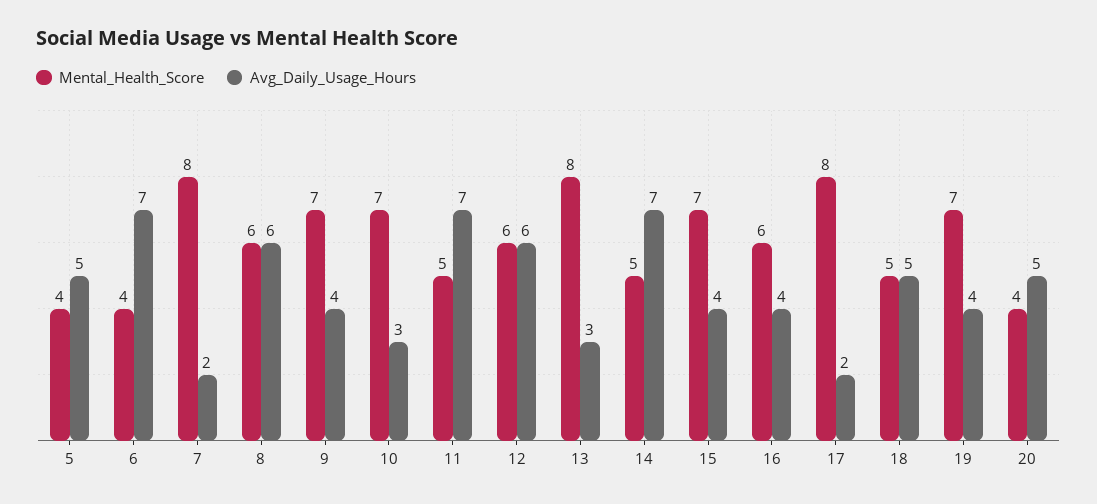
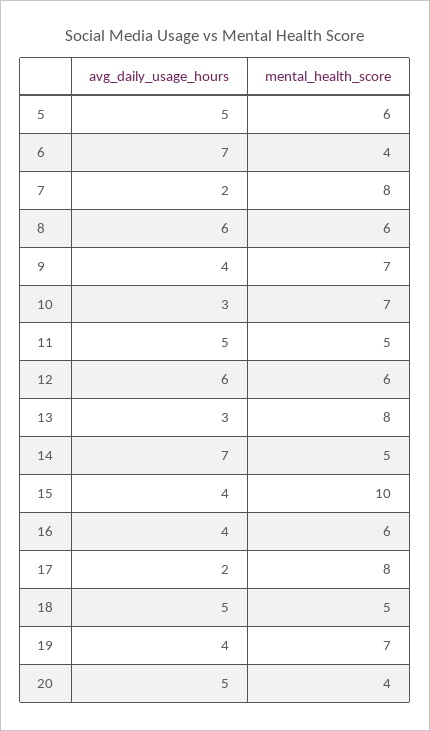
Mental_Health_Score, 5: 4 -> 6
Avg_Daily_Usage_Hours, 11: 7 -> 5
Mental_Health_Score, 15: 7 -> 10

